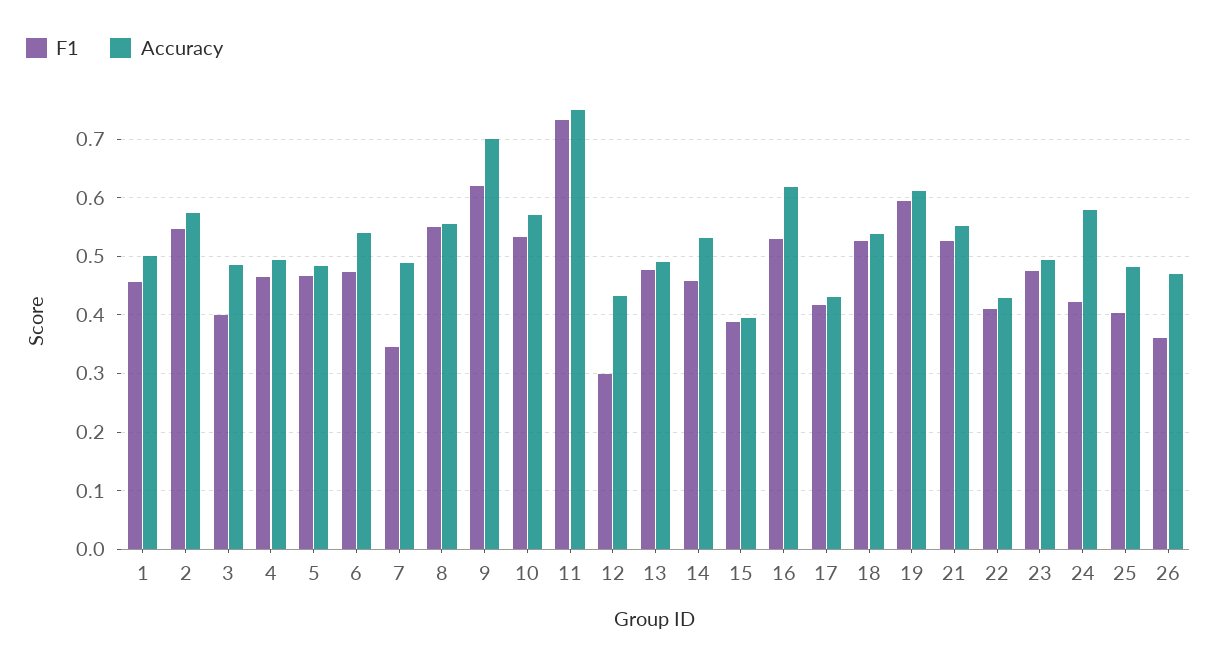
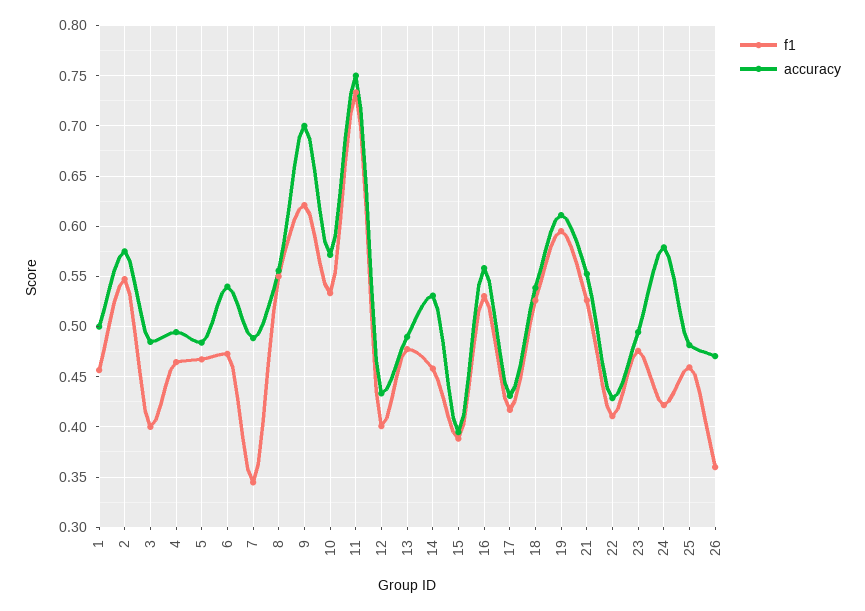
F1, 12: 0.3 -> 0.4
Accuracy, 16: 0.62 -> 0.56
F1, 25: 0.4 -> 0.46

